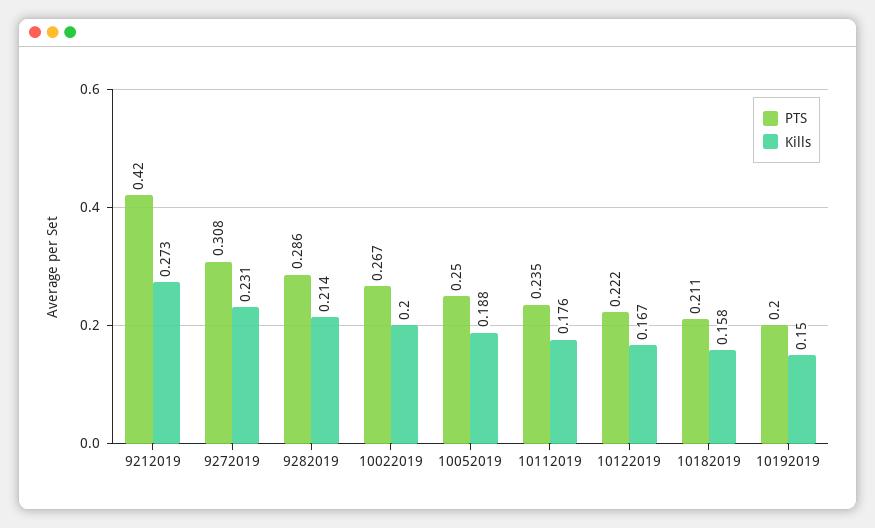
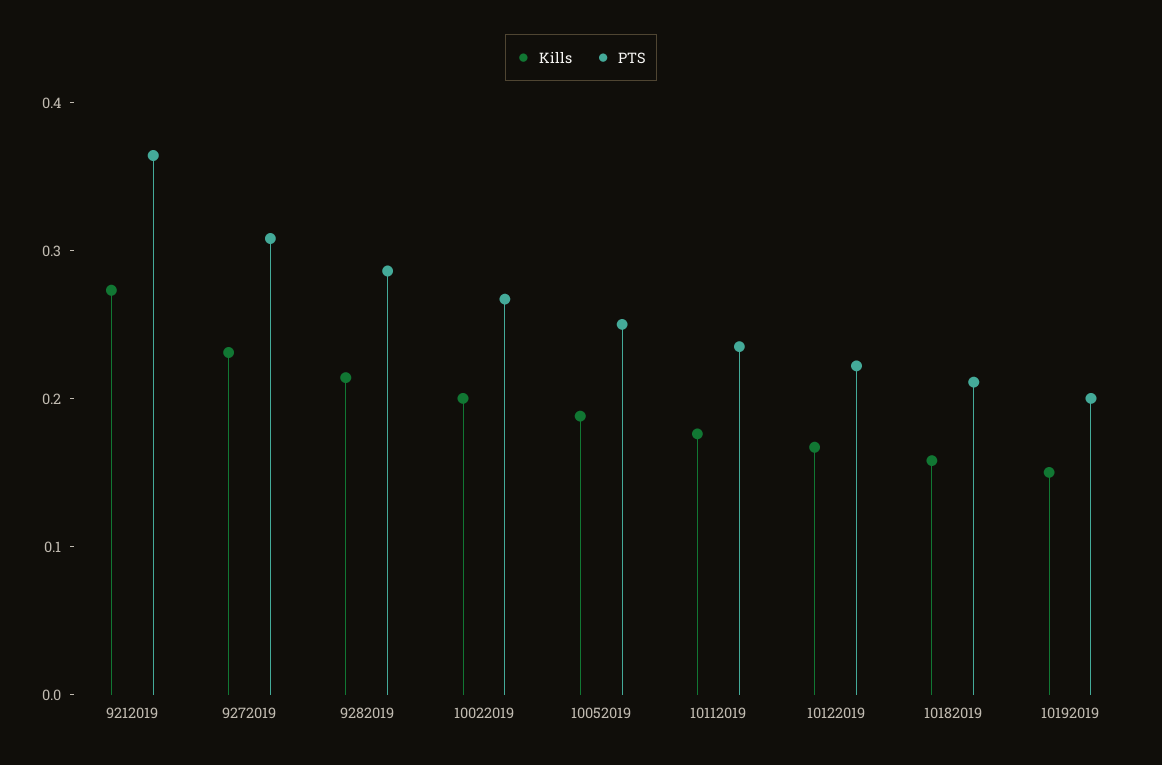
PTS, 9212019: 0.42 -> 0.36

